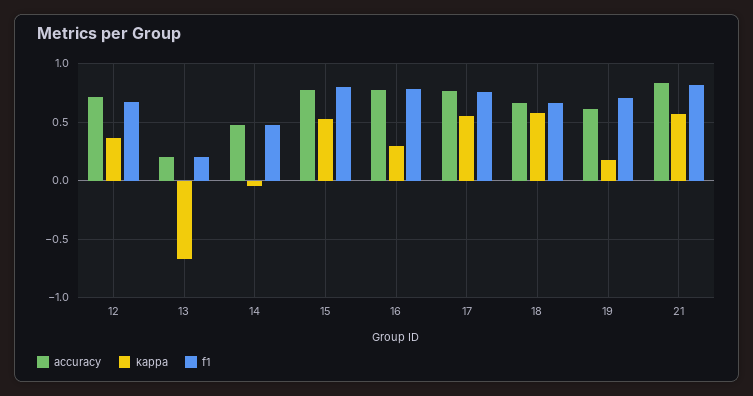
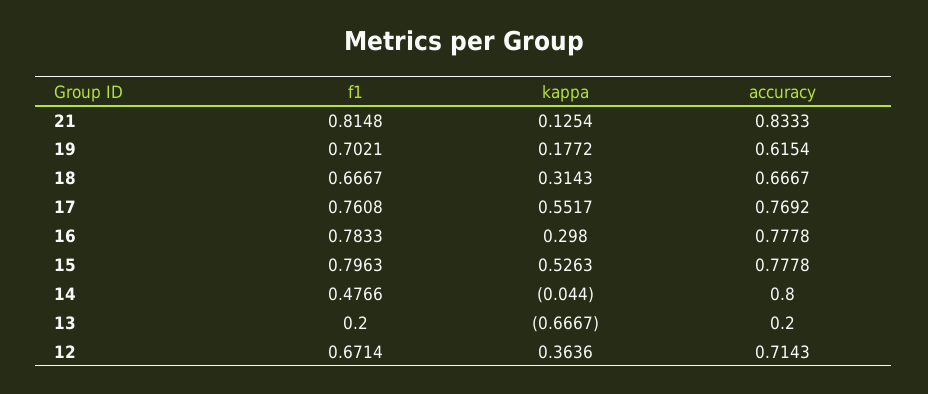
accuracy, 14: 0.5 -> 0.8
kappa, 18: 0.6 -> 0.3143
kappa, 21: 0.6 -> 0.1254

